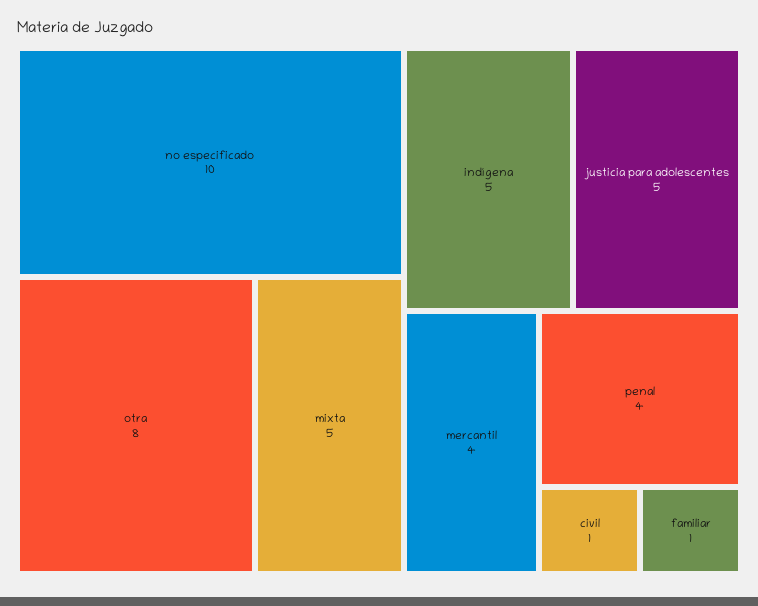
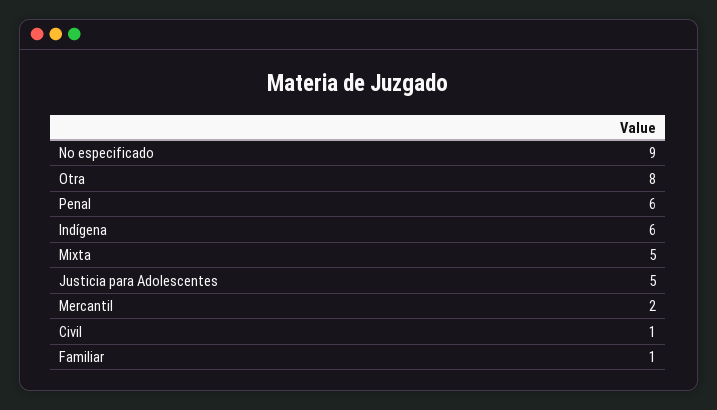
no especificado: 10 -> 9
indígena: 5 -> 6
mercantil: 4 -> 2
penal: 4 -> 6

